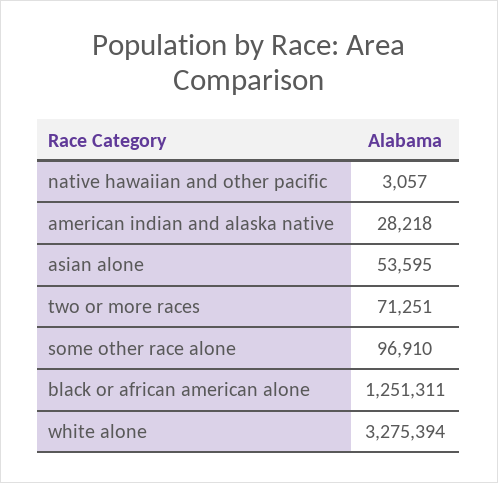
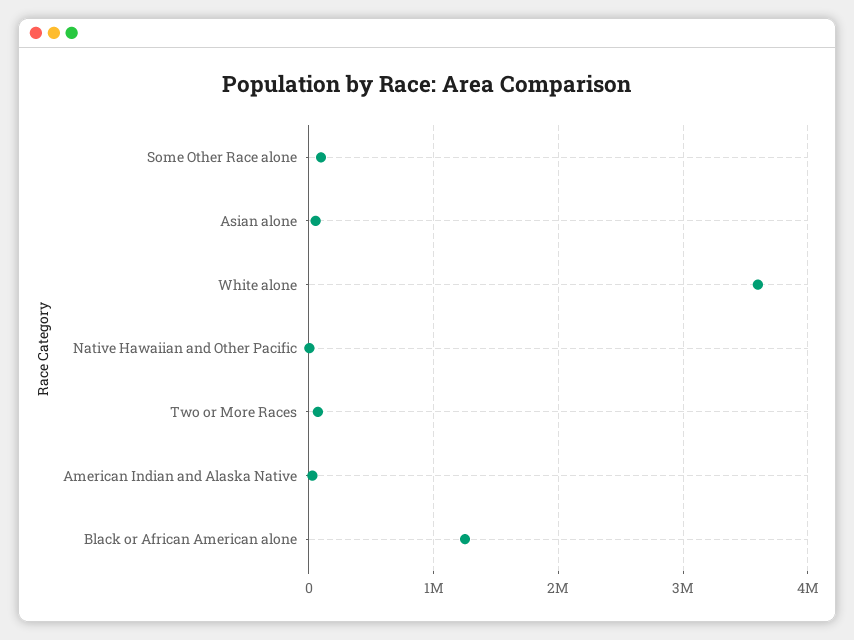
white alone: 3275394 -> 3600000

